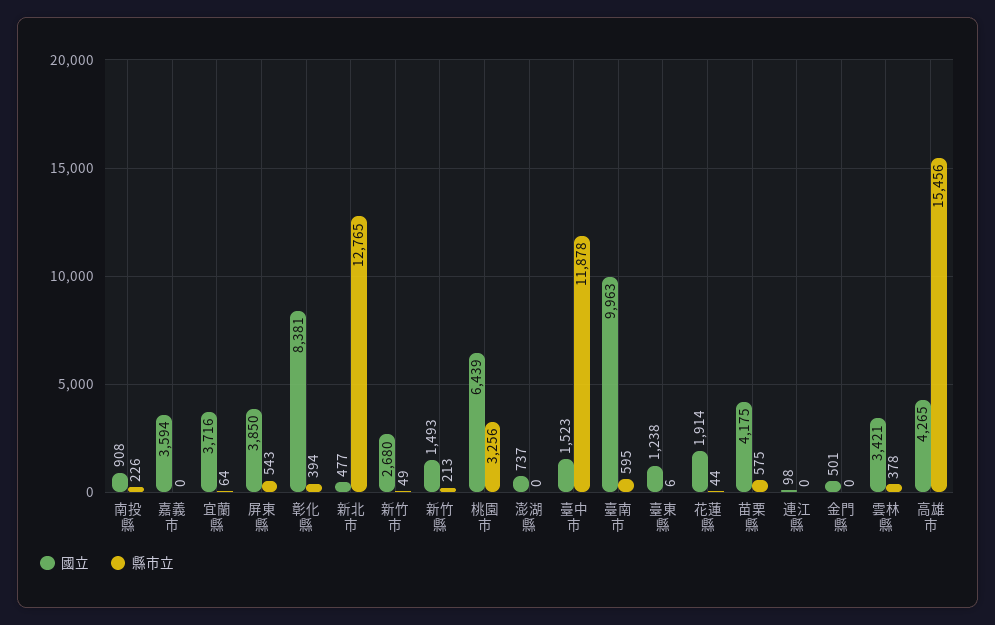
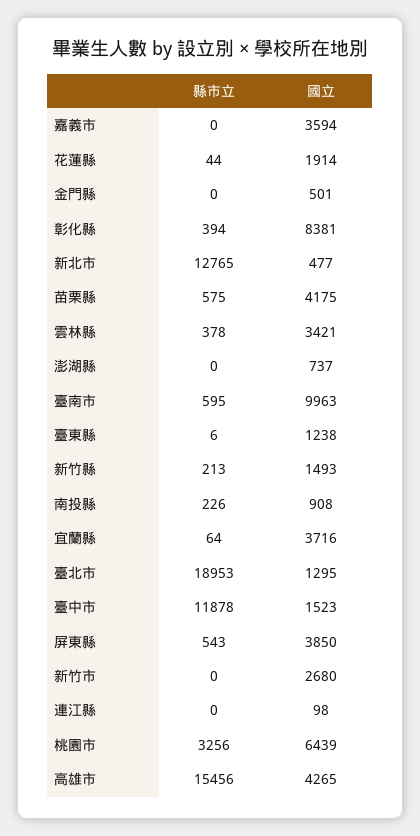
縣市立, 新竹市: 49 -> 0
縣市立, 臺北市: none -> 18953
國立, 臺北市: none -> 1295

